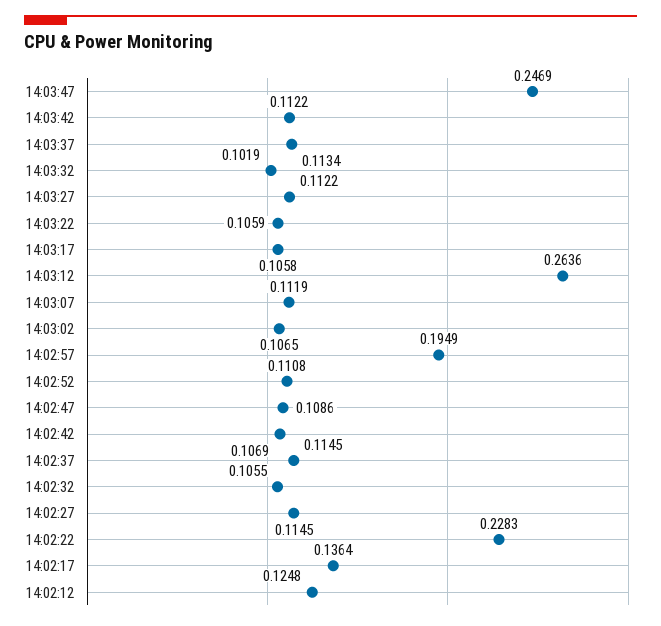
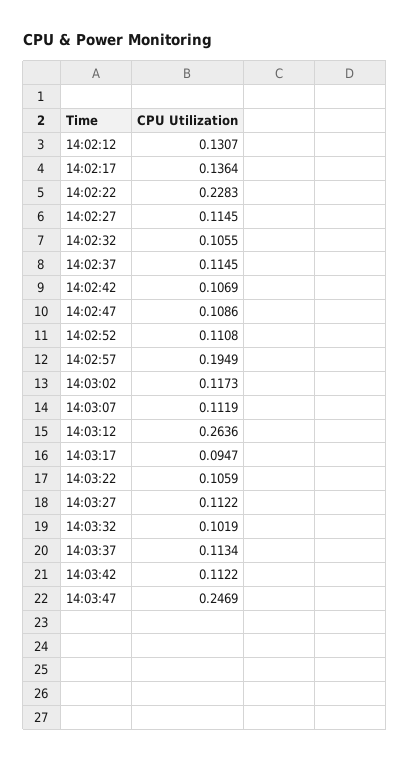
14:03:17: 0.1058 -> 0.0947
14:03:02: 0.1065 -> 0.1173
14:02:12: 0.1248 -> 0.1307

